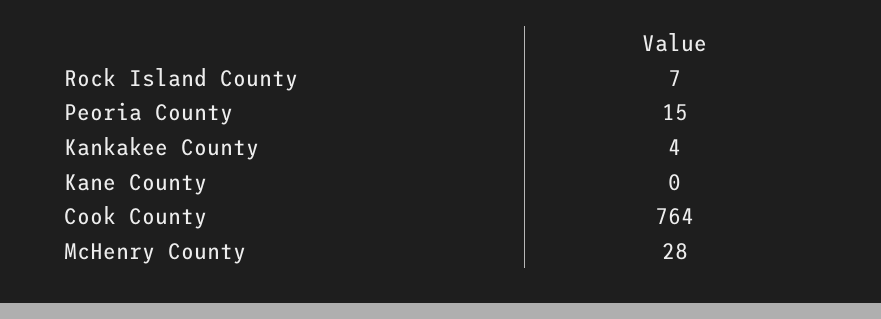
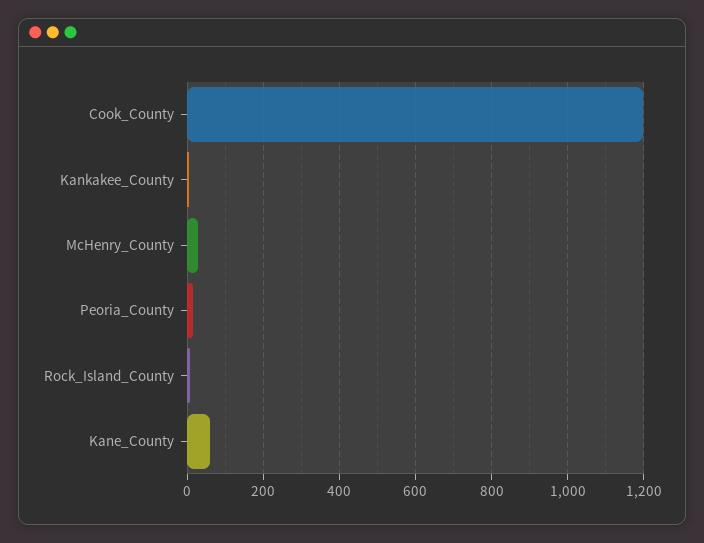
Kane County: 0 -> 60
Cook County: 764 -> 1200

